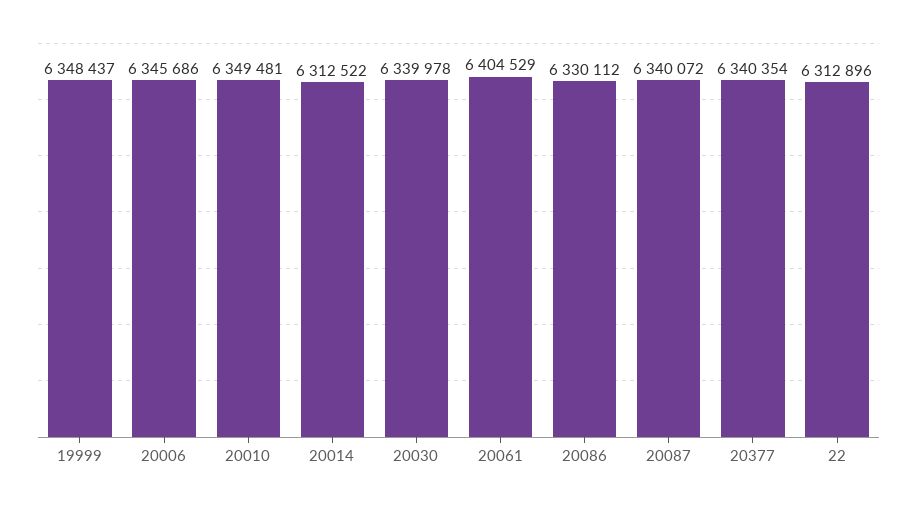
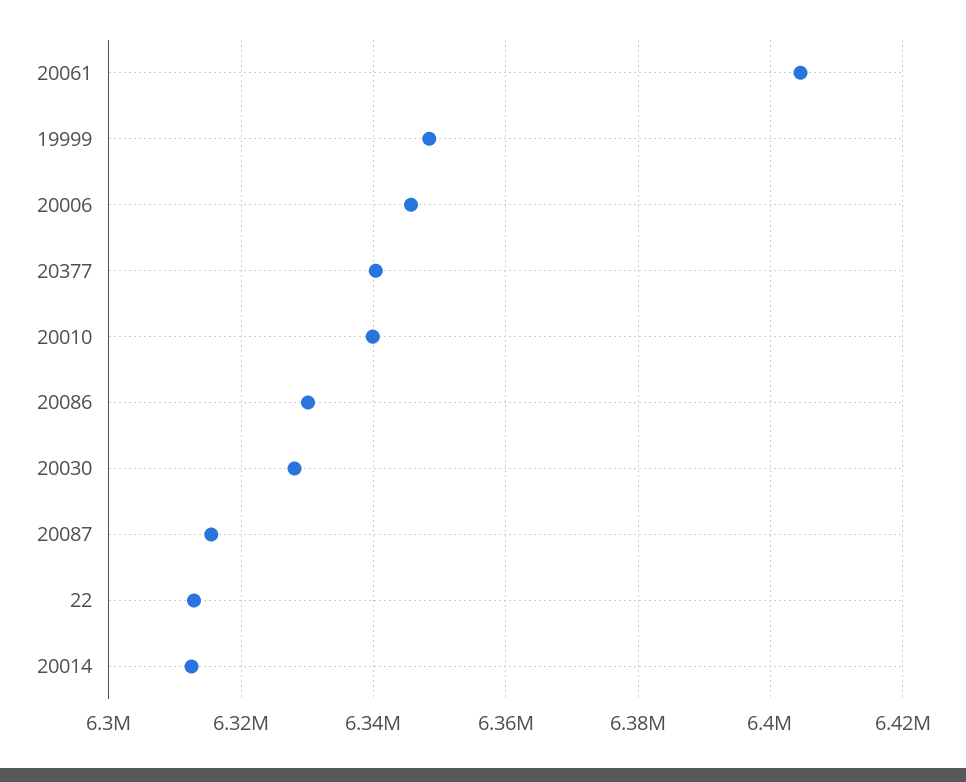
20010: 6349481 -> 6340000
20030: 6339978 -> 6328000
20087: 6340072 -> 6316000

